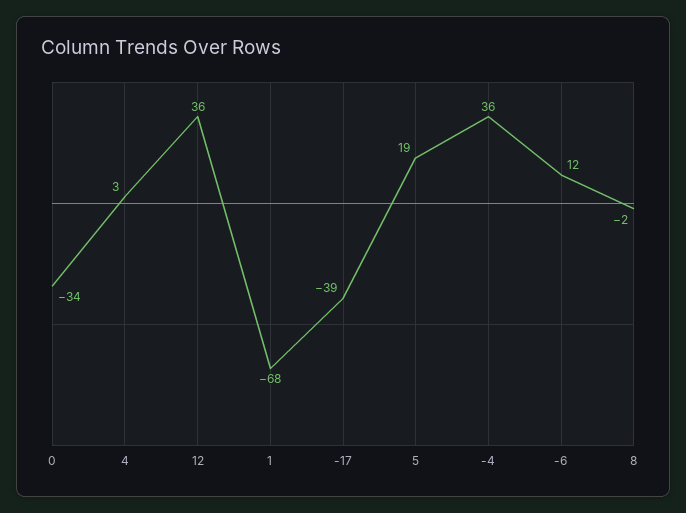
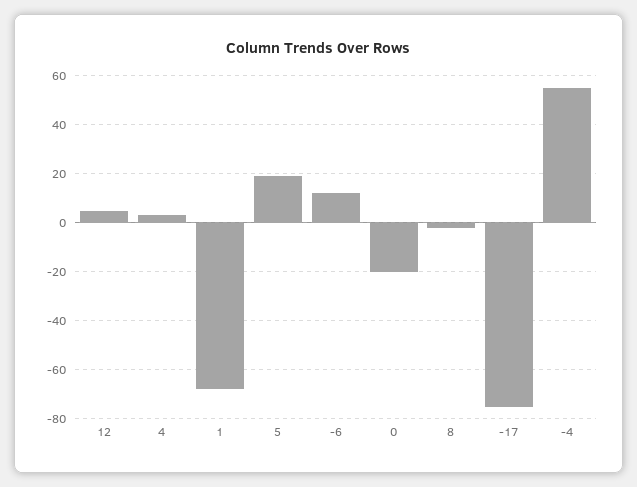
0: -34 -> -20
12: 36 -> 5
-17: -39 -> -75
-4: 36 -> 55

